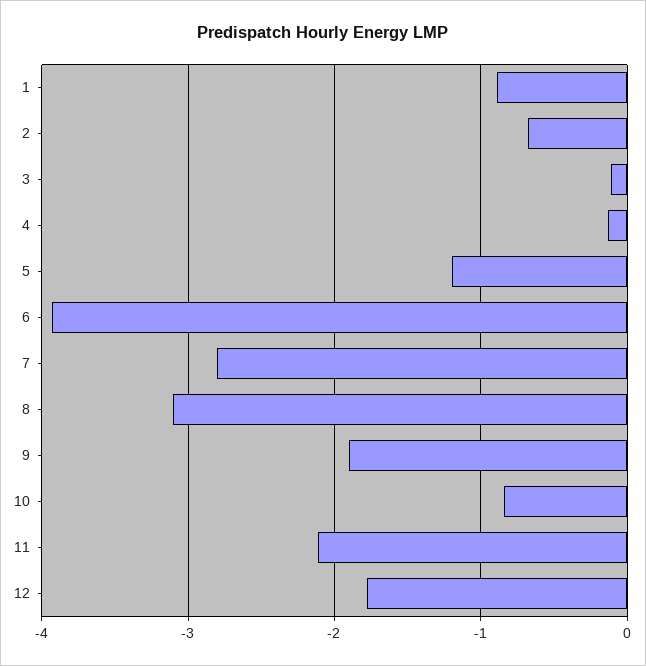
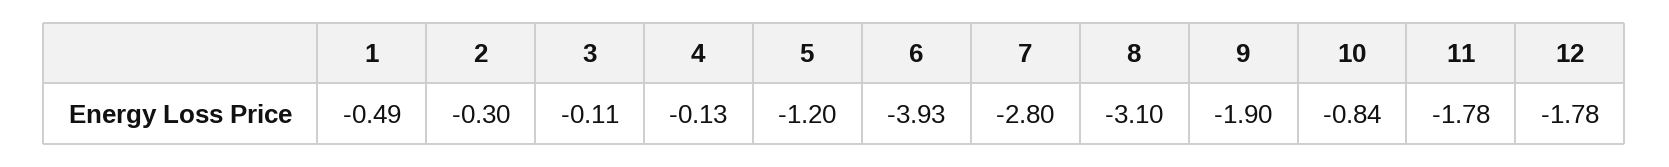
1: -0.9 -> -0.49
2: -0.7 -> -0.3
11: -2.1 -> -1.78

